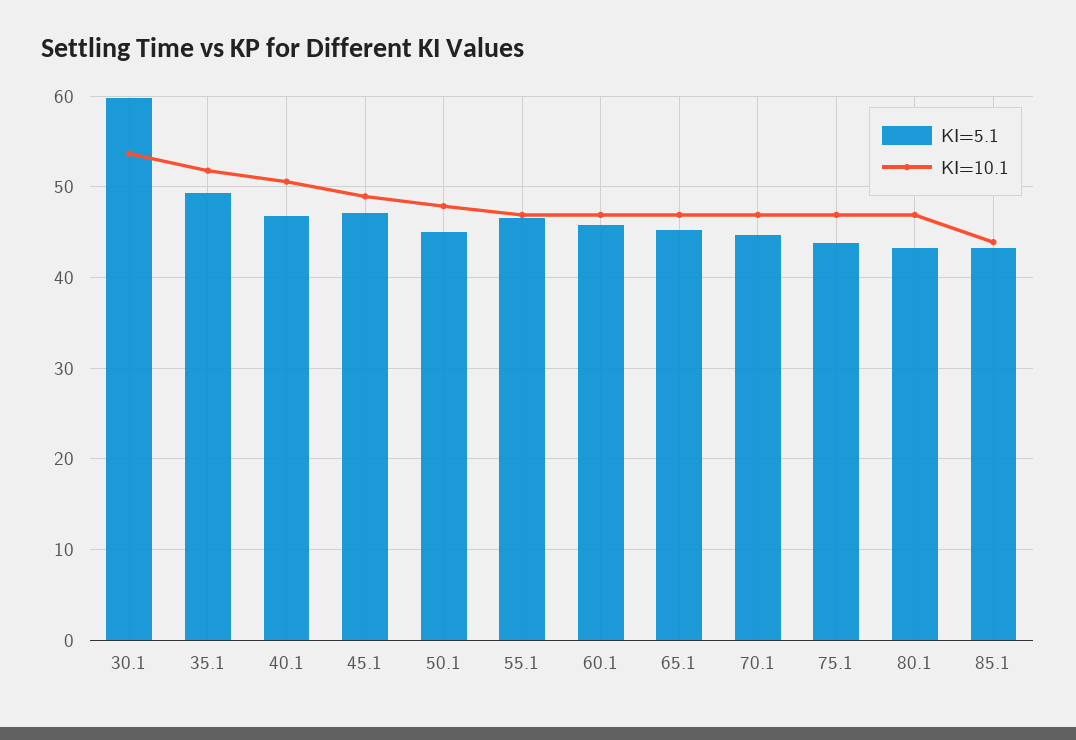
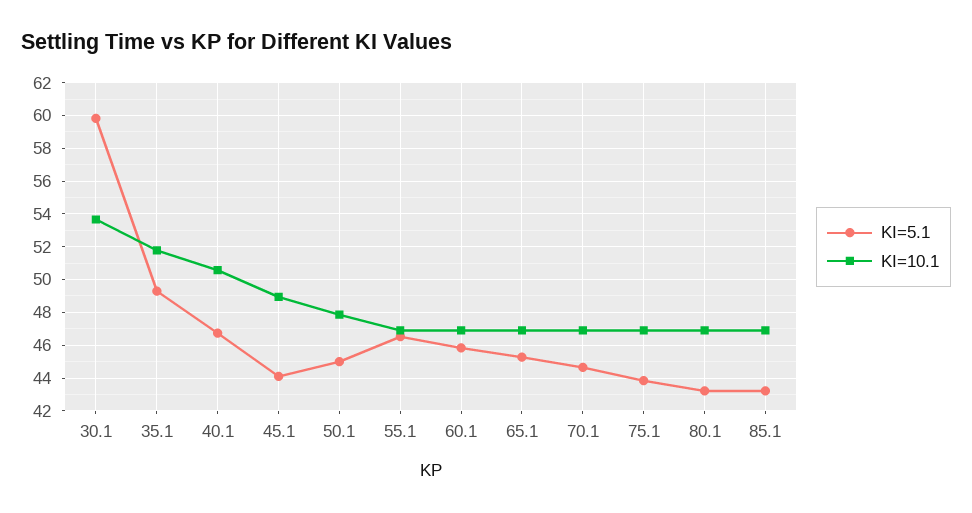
KI=5.1, 45.1: 47 -> 44
KI=10.1, 85.1: 44 -> 47

